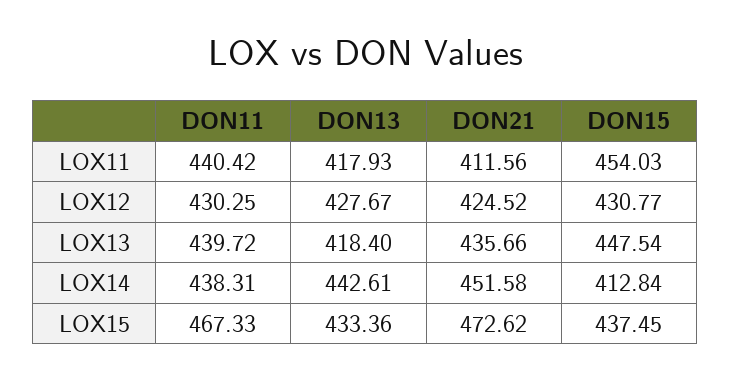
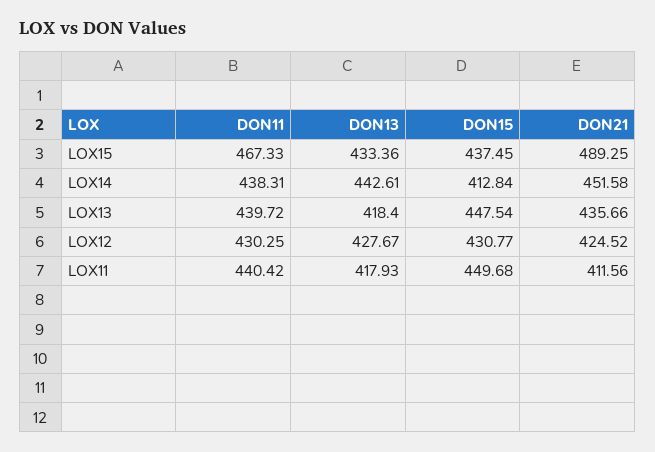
DON15, LOX11: 454.03 -> 449.68
DON21, LOX15: 472.62 -> 489.25

